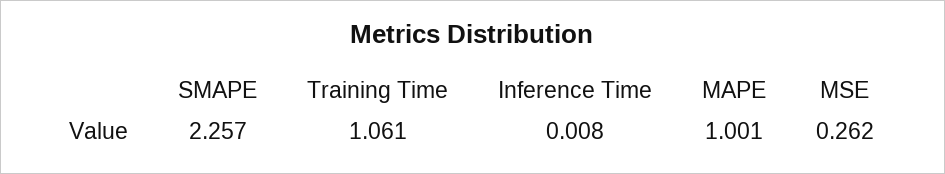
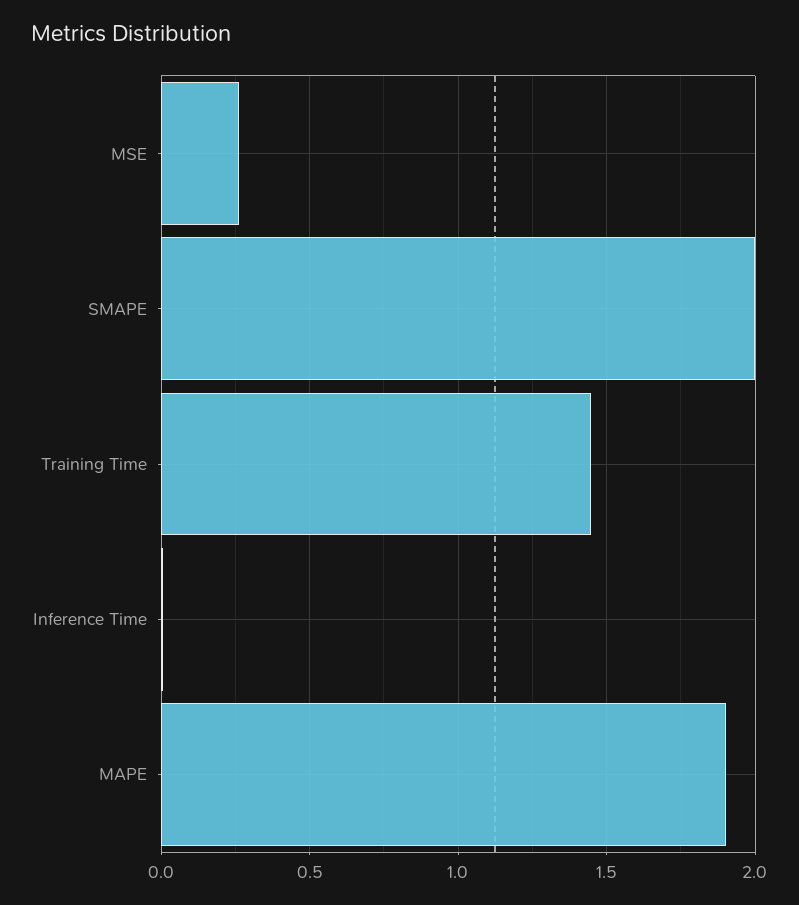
SMAPE: 2.257 -> 2
Training Time: 1.061 -> 1.45
MAPE: 1.001 -> 1.9

